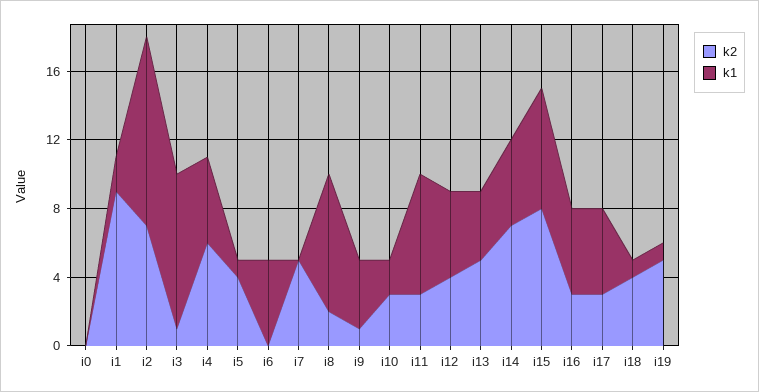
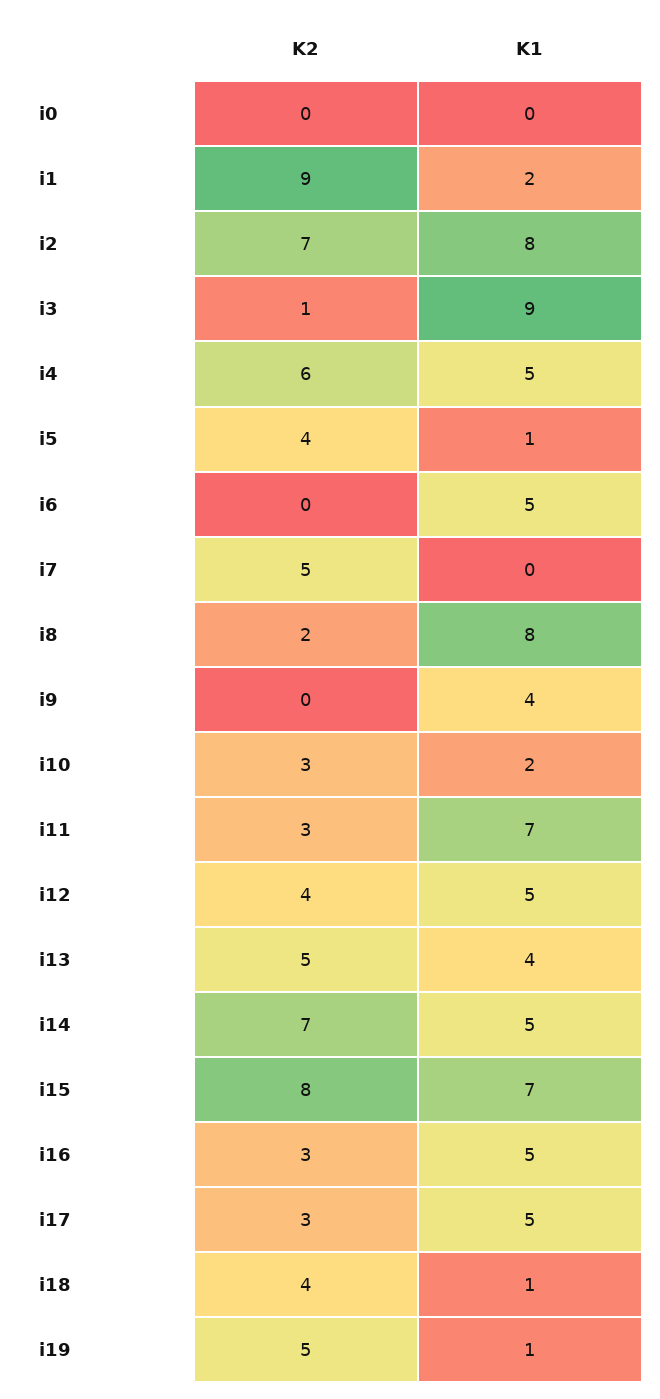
k1, i2: 11 -> 8
k2, i9: 1 -> 0

